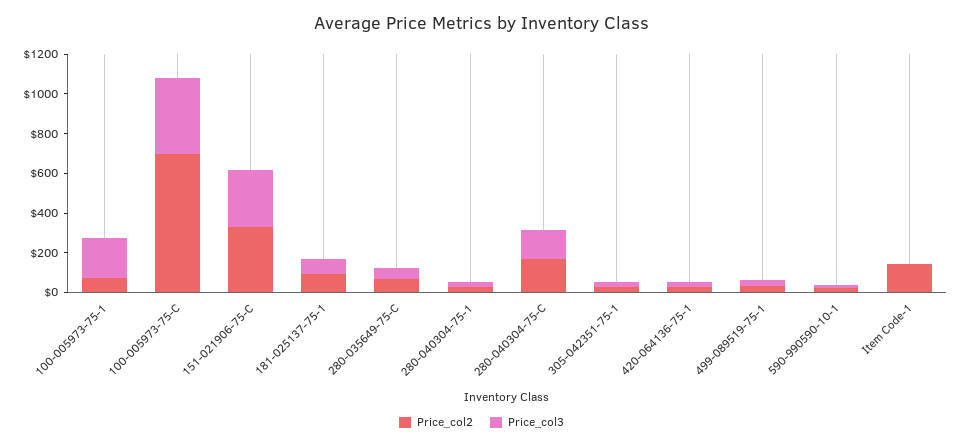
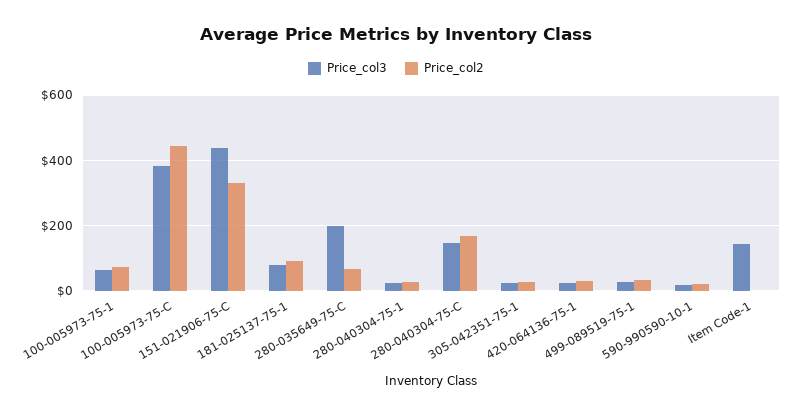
Price_col3, 100-005973-75-1: 200 -> 60
Price_col2, 100-005973-75-C: 700 -> 440
Price_col3, 151-021906-75-C: 300 -> 440
Price_col3, 280-035649-75-C: 50 -> 200
Price_col2, Item Code-1: 150 -> 0
Price_col3, Item Code-1: 0 -> 140

